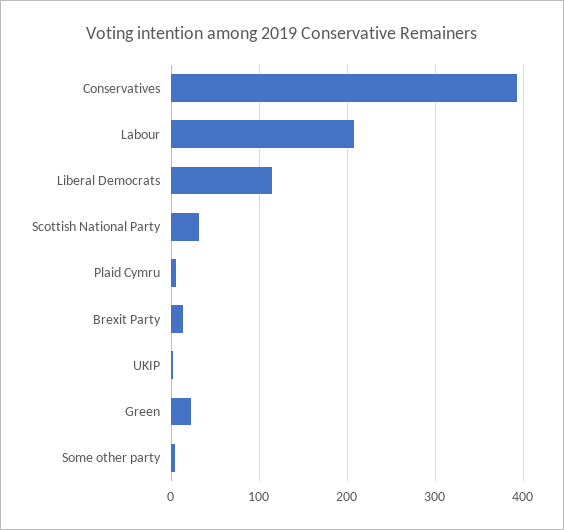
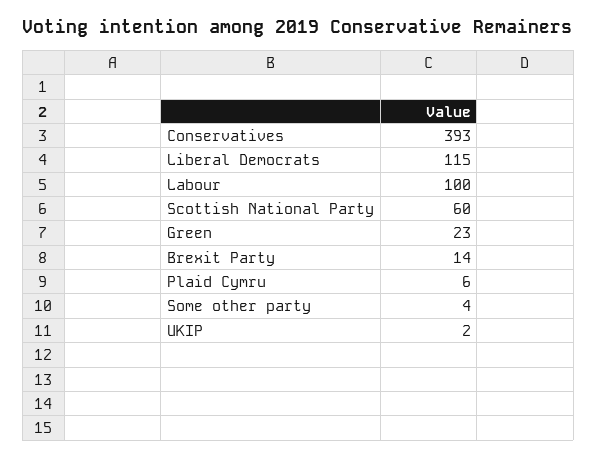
Labour: 210 -> 100
Scottish National Party: 30 -> 60

